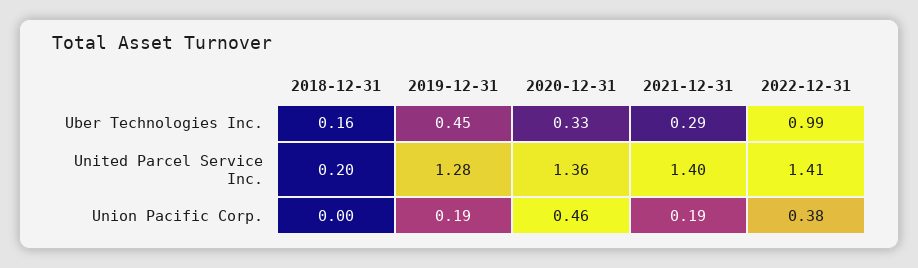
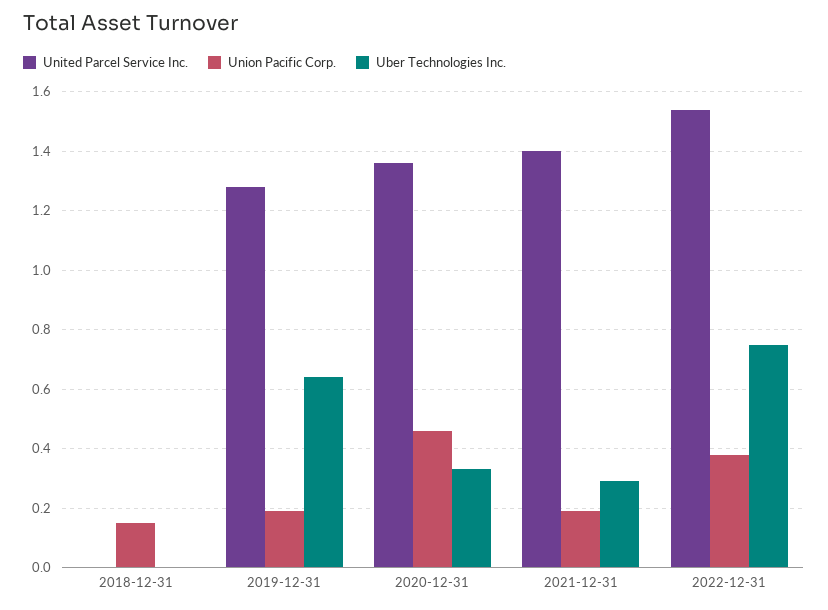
Uber Technologies Inc., 2018-12-31: 0.16 -> 0
Uber Technologies Inc., 2019-12-31: 0.45 -> 0.65
Uber Technologies Inc., 2022-12-31: 0.99 -> 0.75
United Parcel Service Inc., 2018-12-31: 0.2 -> 0
United Parcel Service Inc., 2022-12-31: 1.41 -> 1.55
Union Pacific Corp., 2018-12-31: 0 -> 0.15

